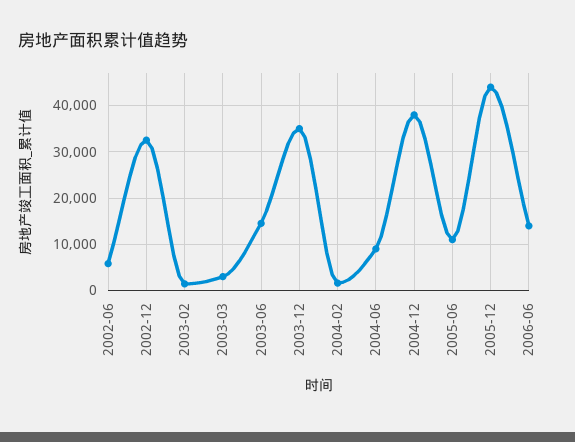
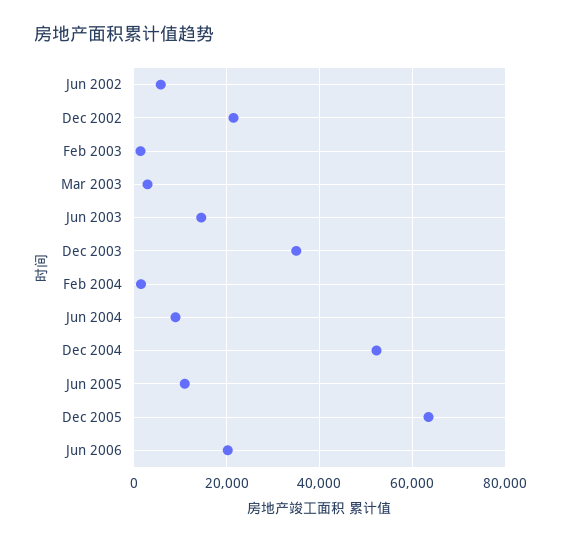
2002-12: 32000 -> 22000
2004-12: 38000 -> 52000
2005-12: 44000 -> 64000
2006-06: 14000 -> 20000

